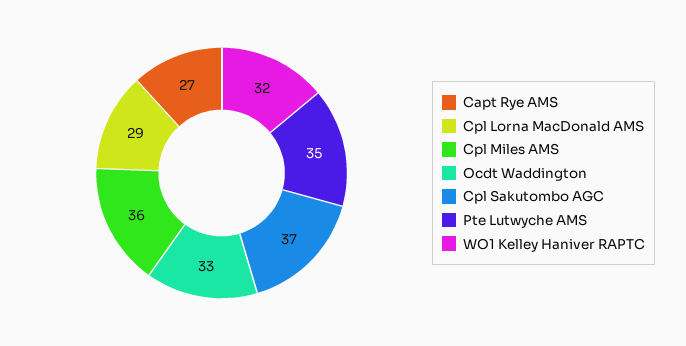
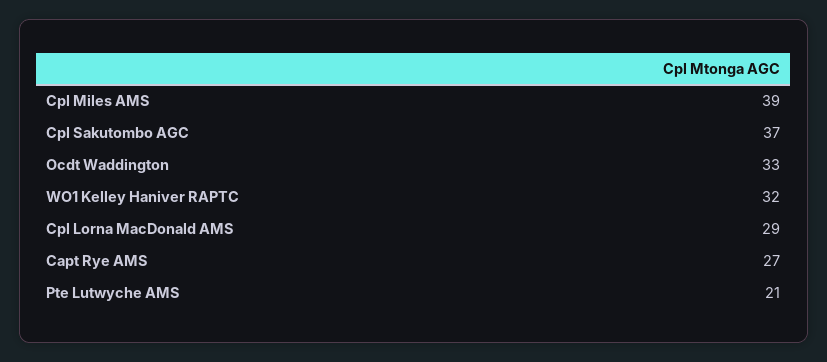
Cpl Miles AMS: 36 -> 39
Pte Lutwyche AMS: 35 -> 21

